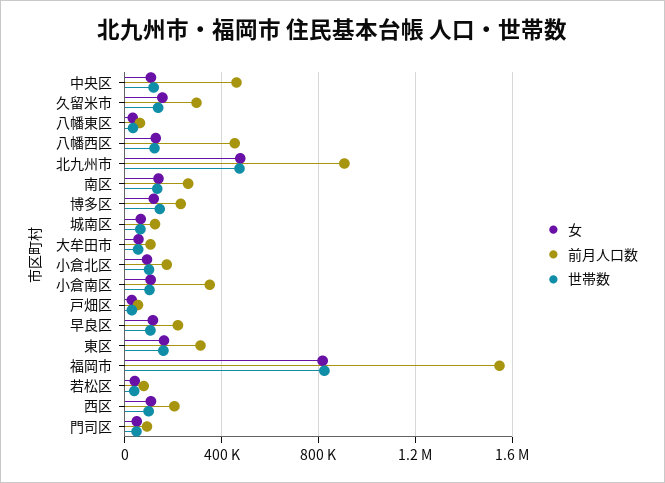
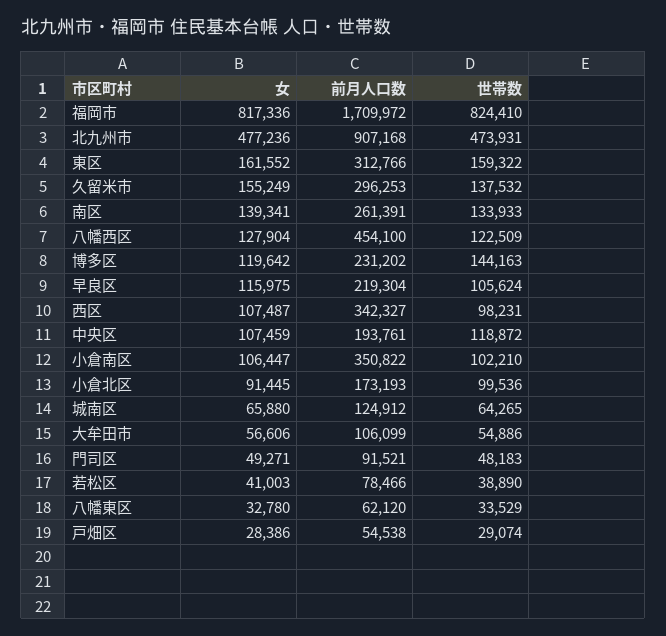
前月人口数, 中央区: 450000 -> 193761
前月人口数, 福岡市: 1550000 -> 1709972
前月人口数, 西区: 200000 -> 342327

